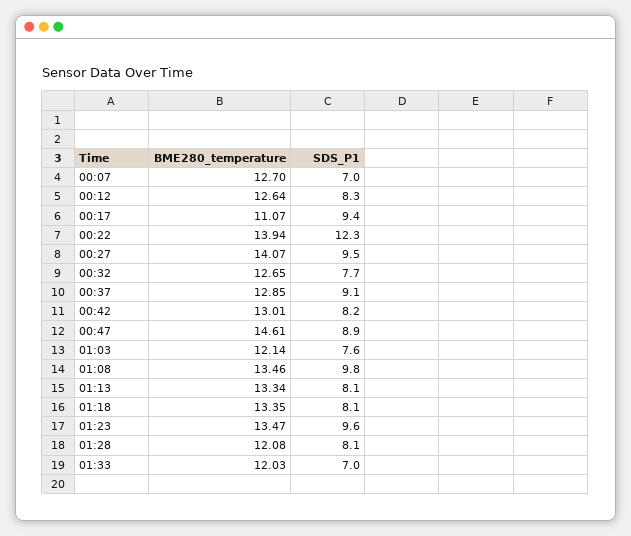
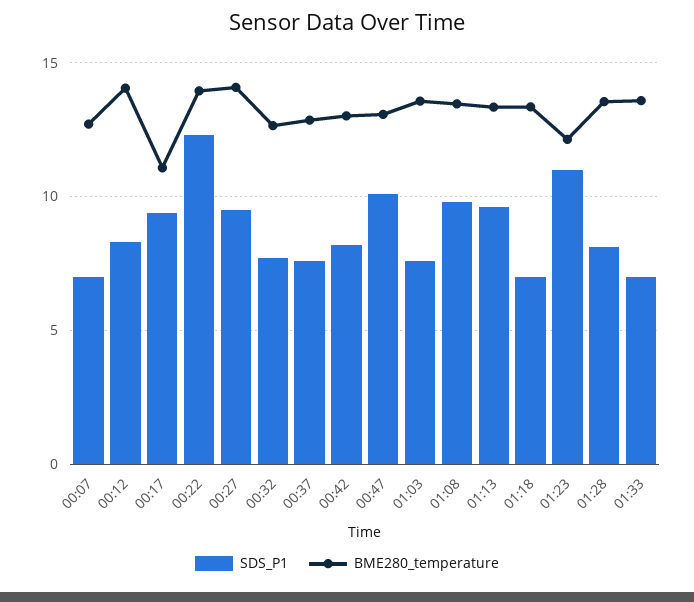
BME280_temperature, 00:12: 12.64 -> 14
SDS_P1, 00:37: 9.1 -> 7.5
BME280_temperature, 00:47: 14.61 -> 13
SDS_P1, 00:47: 8.9 -> 10
BME280_temperature, 01:03: 12.14 -> 13.5
SDS_P1, 01:13: 8.1 -> 9.5
SDS_P1, 01:18: 8.1 -> 7
BME280_temperature, 01:23: 13.47 -> 12
SDS_P1, 01:23: 9.6 -> 11
BME280_temperature, 01:28: 12.08 -> 13.5
BME280_temperature, 01:33: 12.03 -> 13.5

